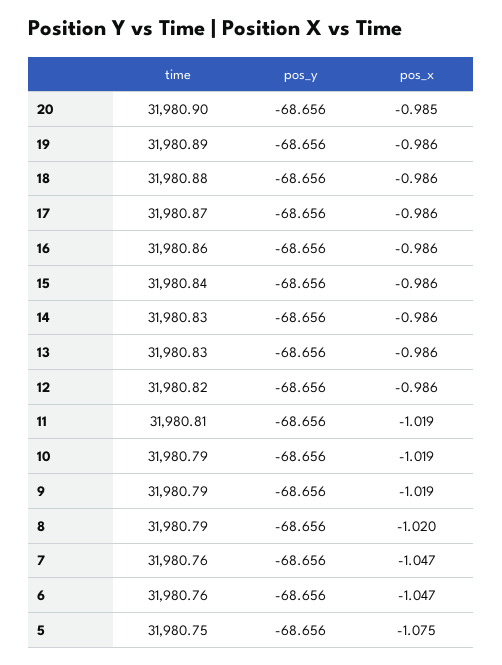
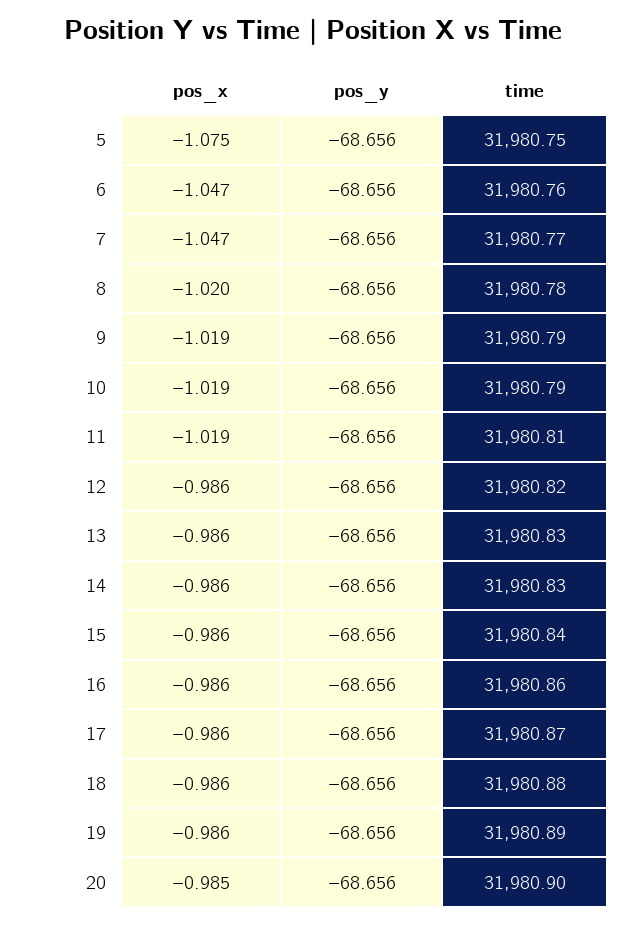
time, 8: 31980.79 -> 31980.78
time, 7: 31980.76 -> 31980.77

